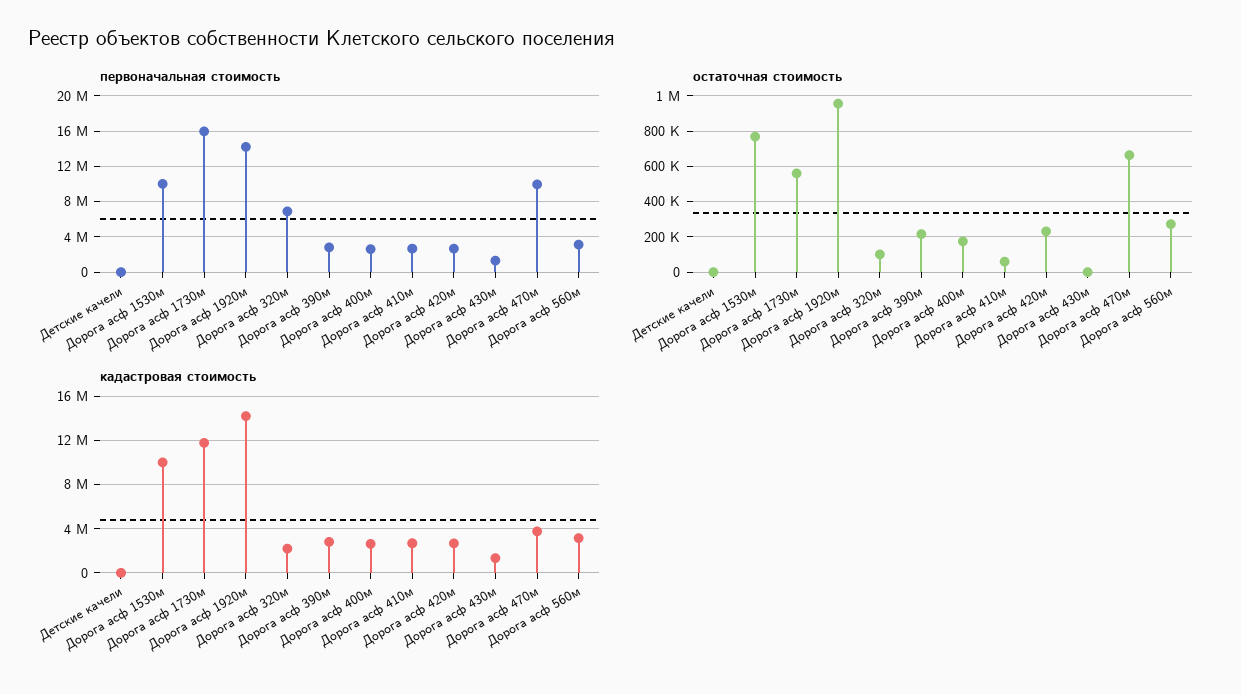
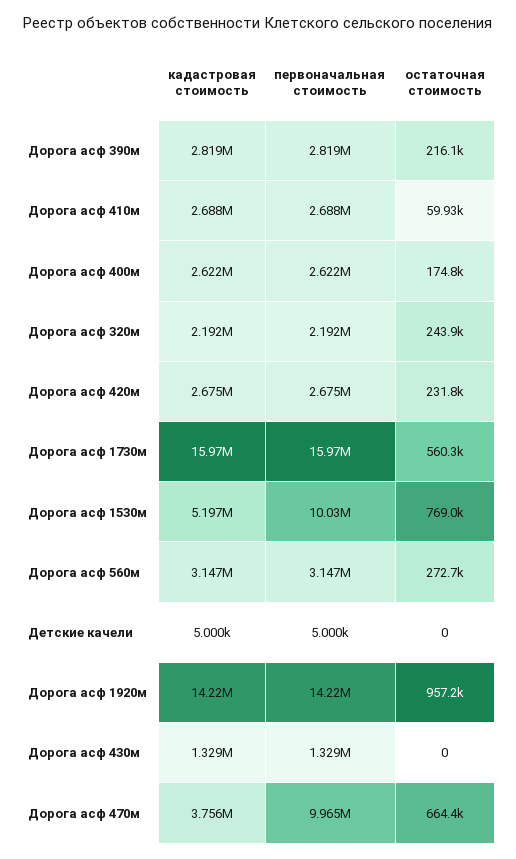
первоначальная стоимость, Дорога асф 320м: 7000000 -> 2192000
остаточная стоимость, Дорога асф 320м: 100000 -> 243900
кадастровая стоимость, Дорога асф 1530м: 10000000 -> 5197000
кадастровая стоимость, Дорога асф 1730м: 12000000 -> 15970000

